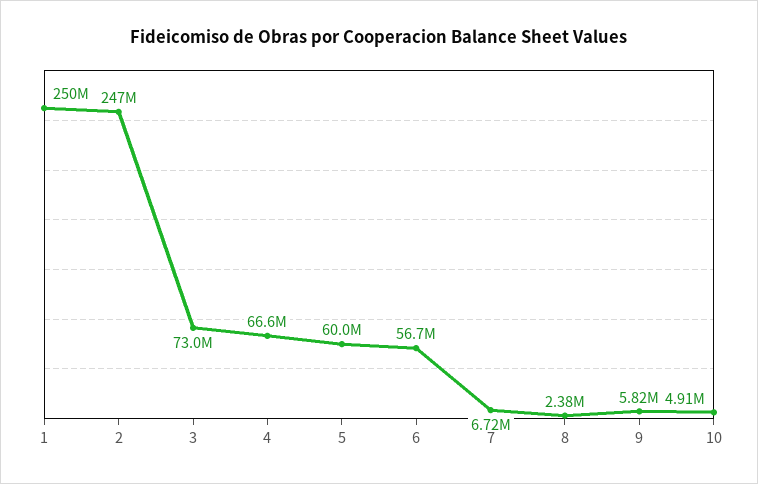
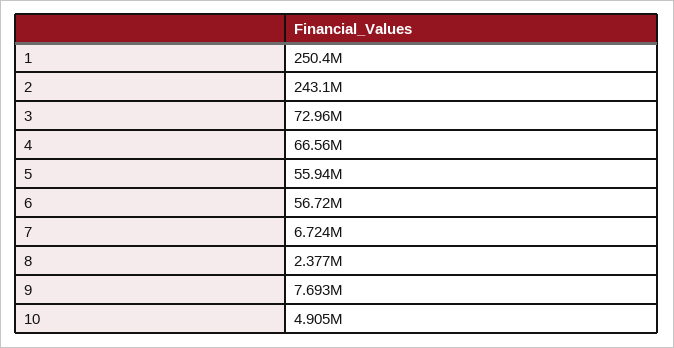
2: 247000000 -> 243100000
5: 60000000 -> 55940000
9: 5820000 -> 7693000

